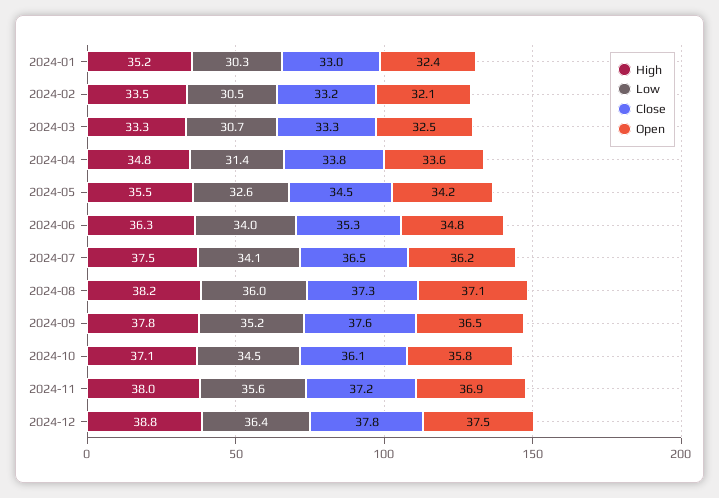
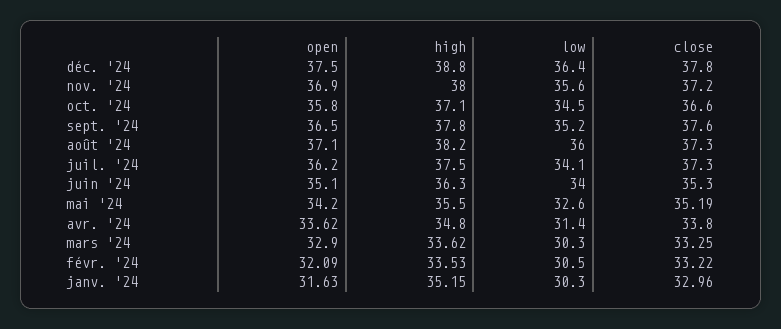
Open, 2024-01: 32.4 -> 31.63
High, 2024-03: 33.3 -> 33.62
Low, 2024-03: 30.7 -> 30.3
Open, 2024-03: 32.5 -> 32.9
Close, 2024-05: 34.5 -> 35.19
Open, 2024-06: 34.8 -> 35.1
Close, 2024-07: 36.5 -> 37.3
Close, 2024-10: 36.1 -> 36.6

